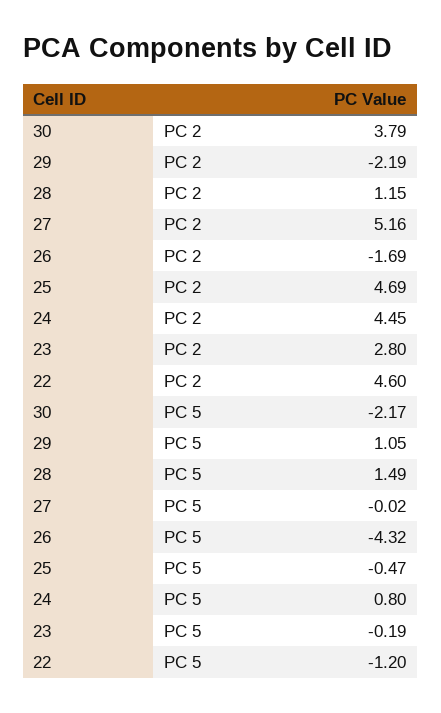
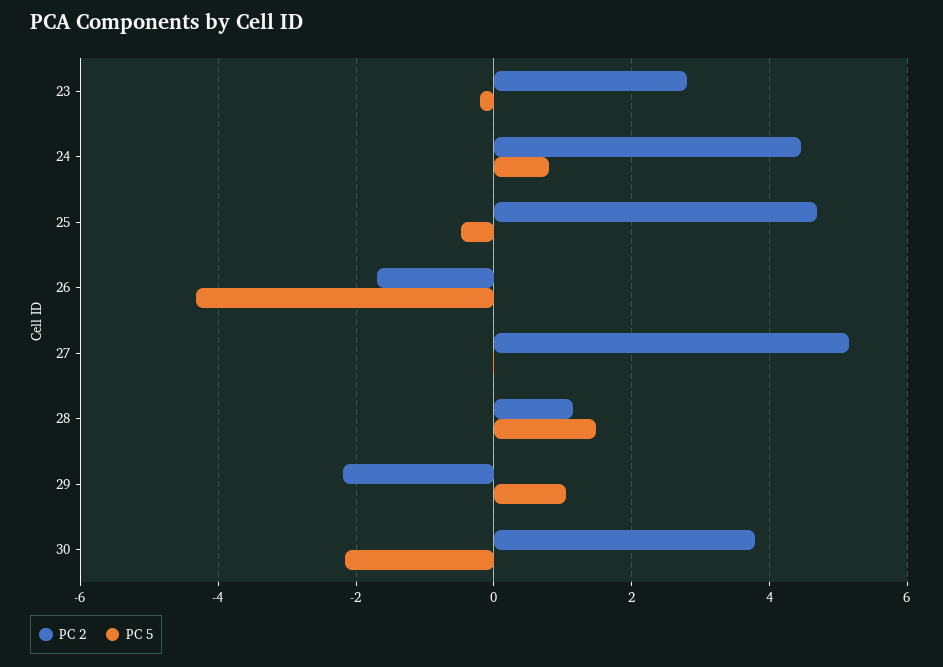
PC 2, 22: 4.6 -> none
PC 5, 22: -1.2 -> none

